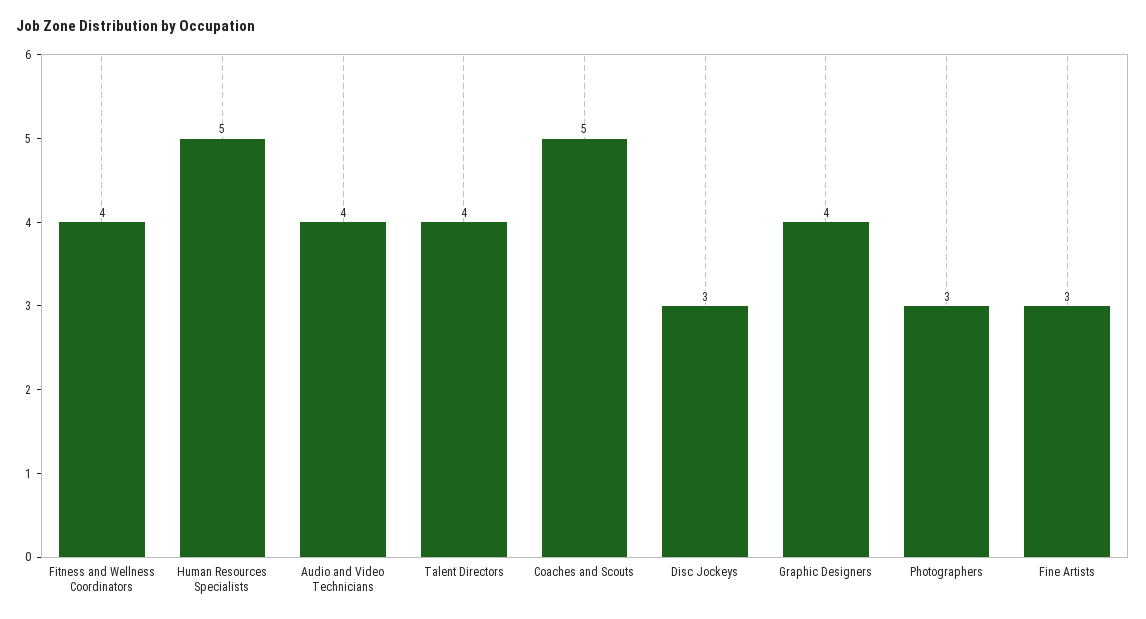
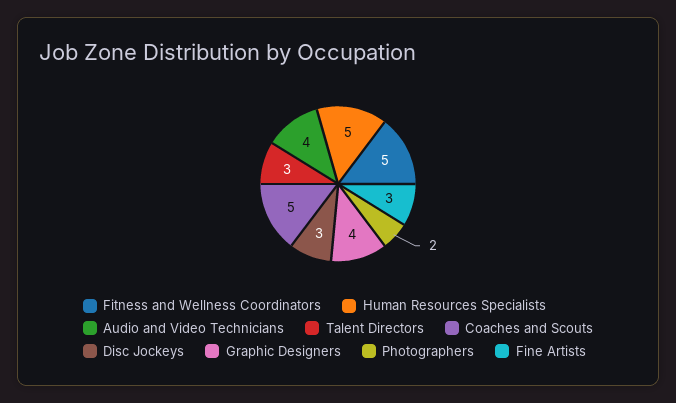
Fitness and Wellness Coordinators: 4 -> 5
Talent Directors: 4 -> 3
Photographers: 3 -> 2

